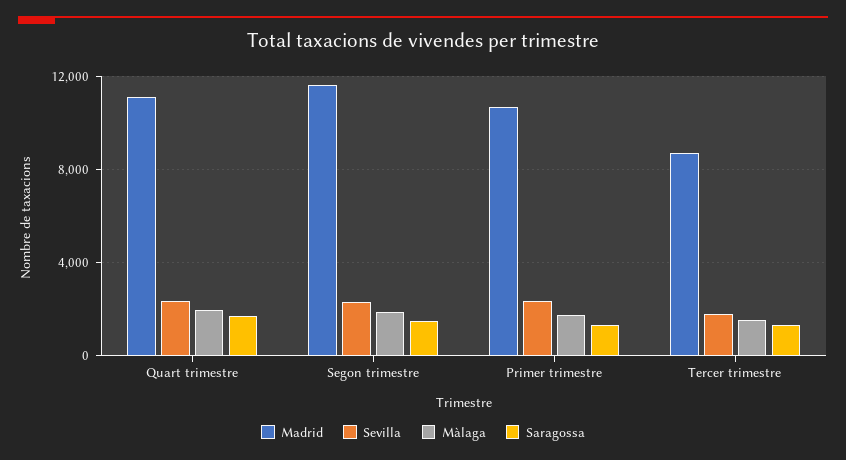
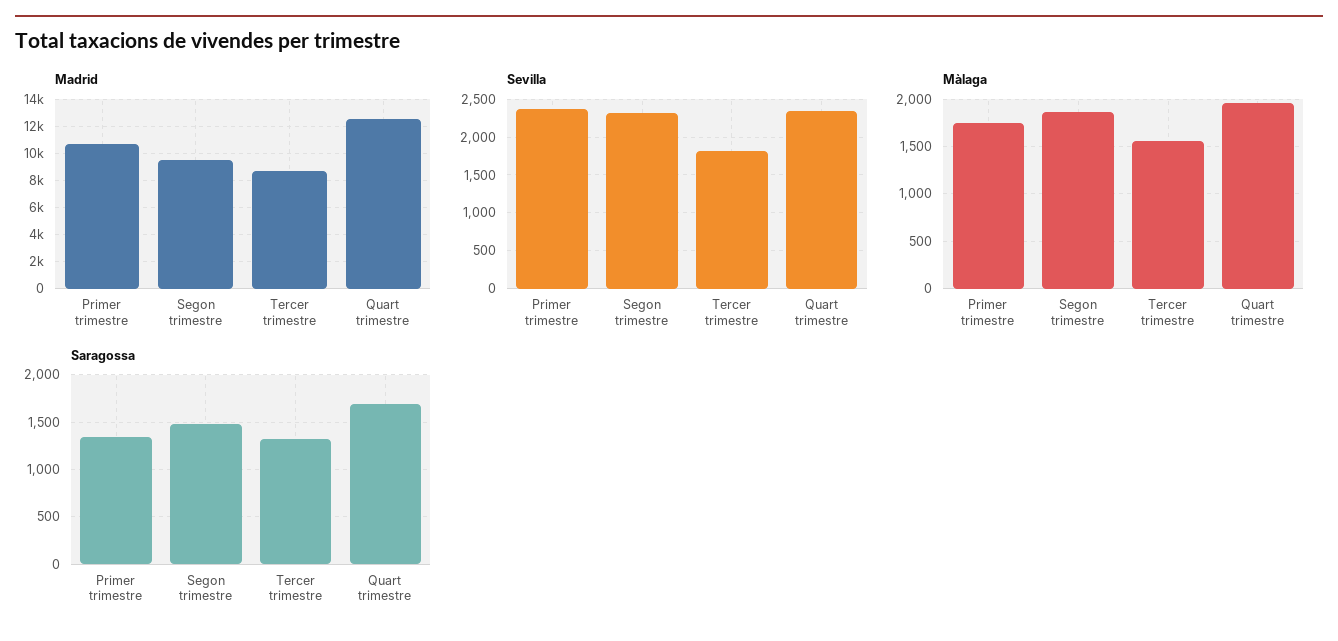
Madrid, Quart trimestre: 11000 -> 12500
Madrid, Segon trimestre: 11500 -> 9500

